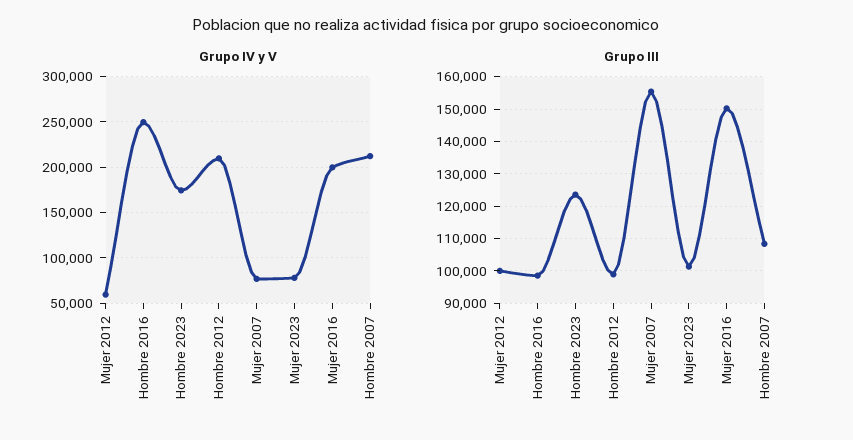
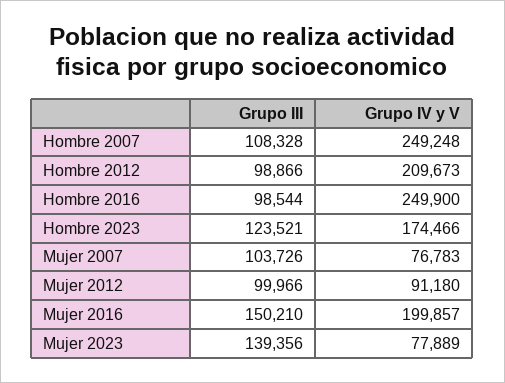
Grupo IV y V, Mujer 2012: 60000 -> 91180
Grupo IV y V, Hombre 2007: 210000 -> 249248
Grupo III, Mujer 2007: 156000 -> 103726
Grupo III, Mujer 2023: 102000 -> 139356

